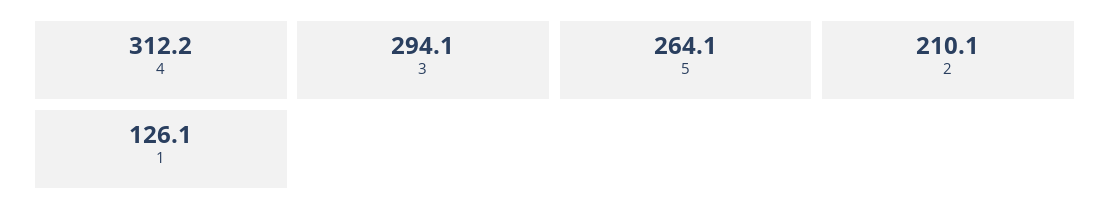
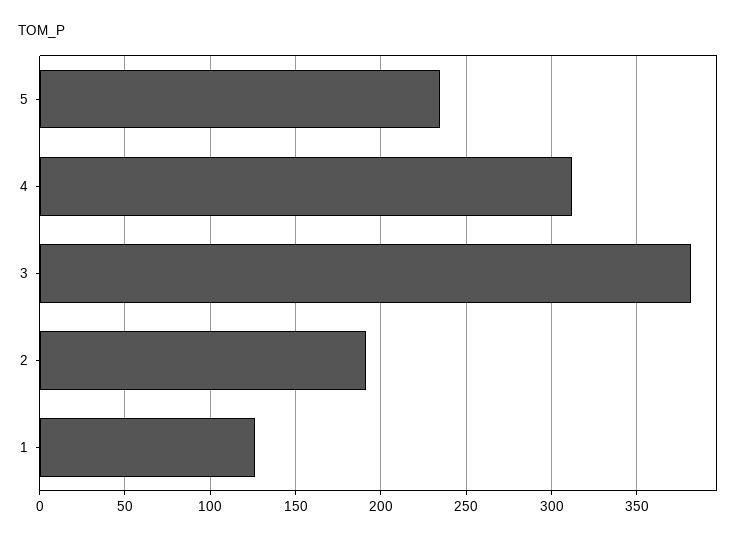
3: 294.1 -> 380
5: 264.1 -> 235
2: 210.1 -> 190

